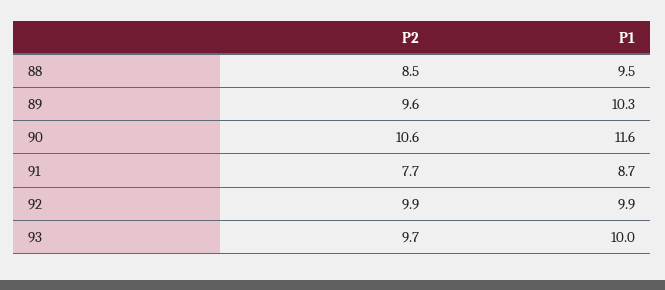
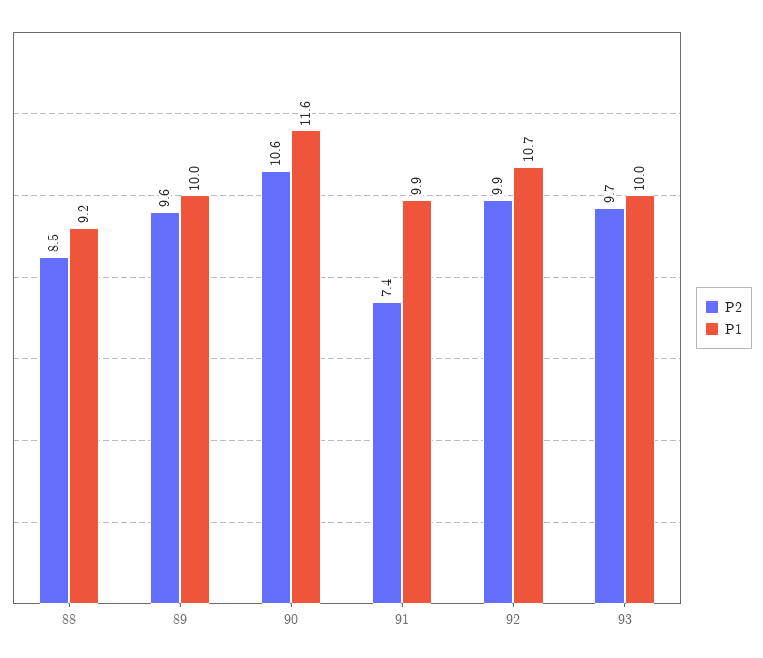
P1, 88: 9.5 -> 9.2
P1, 89: 10.3 -> 10
P2, 91: 7.7 -> 7.4
P1, 91: 8.7 -> 9.9
P1, 92: 9.9 -> 10.7

